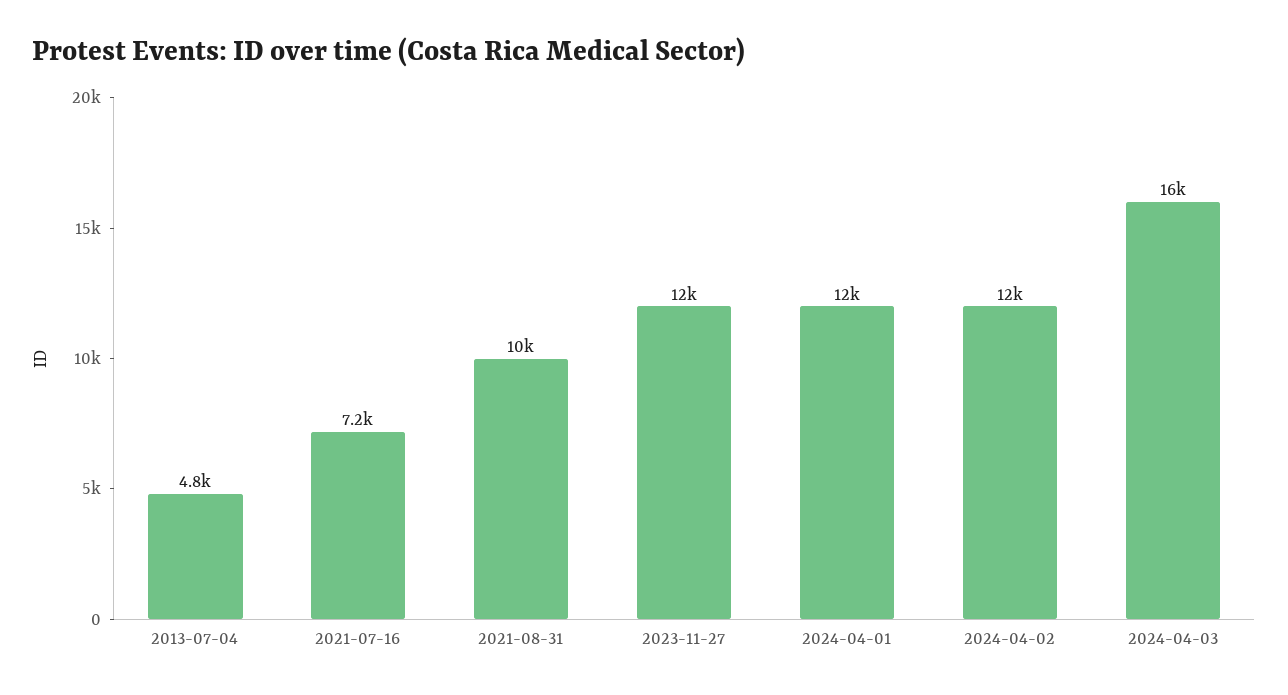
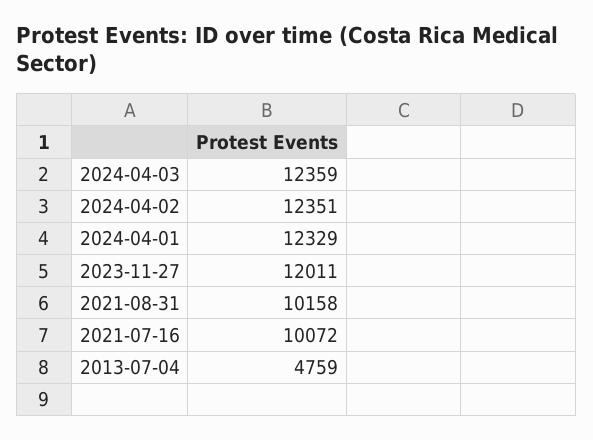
2021-07-16: 7200 -> 10072
2024-04-03: 16000 -> 12359

